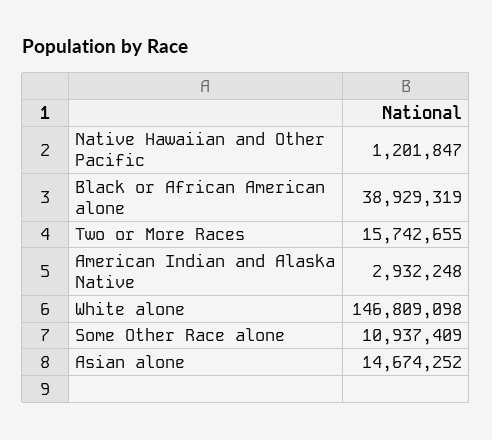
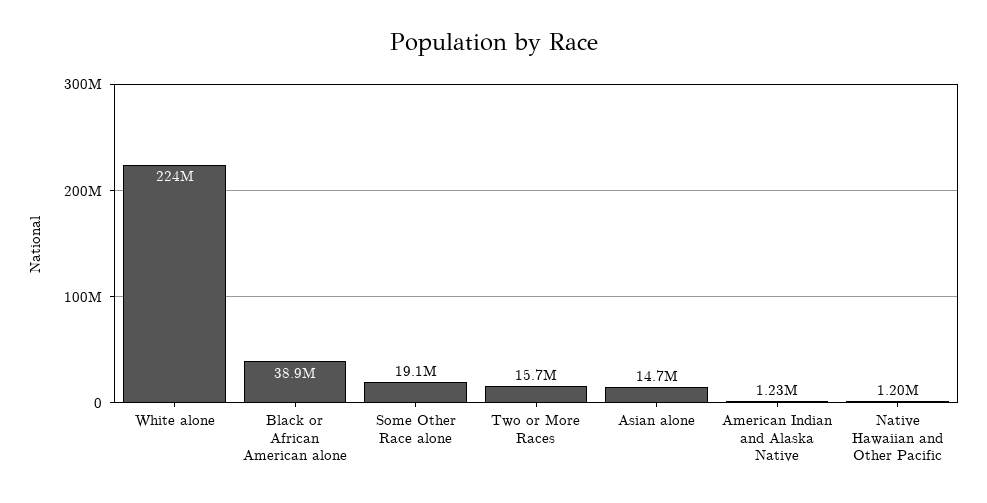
American Indian and Alaska Native: 2932248 -> 1230000
White alone: 146809098 -> 224000000
Some Other Race alone: 10937409 -> 19100000

